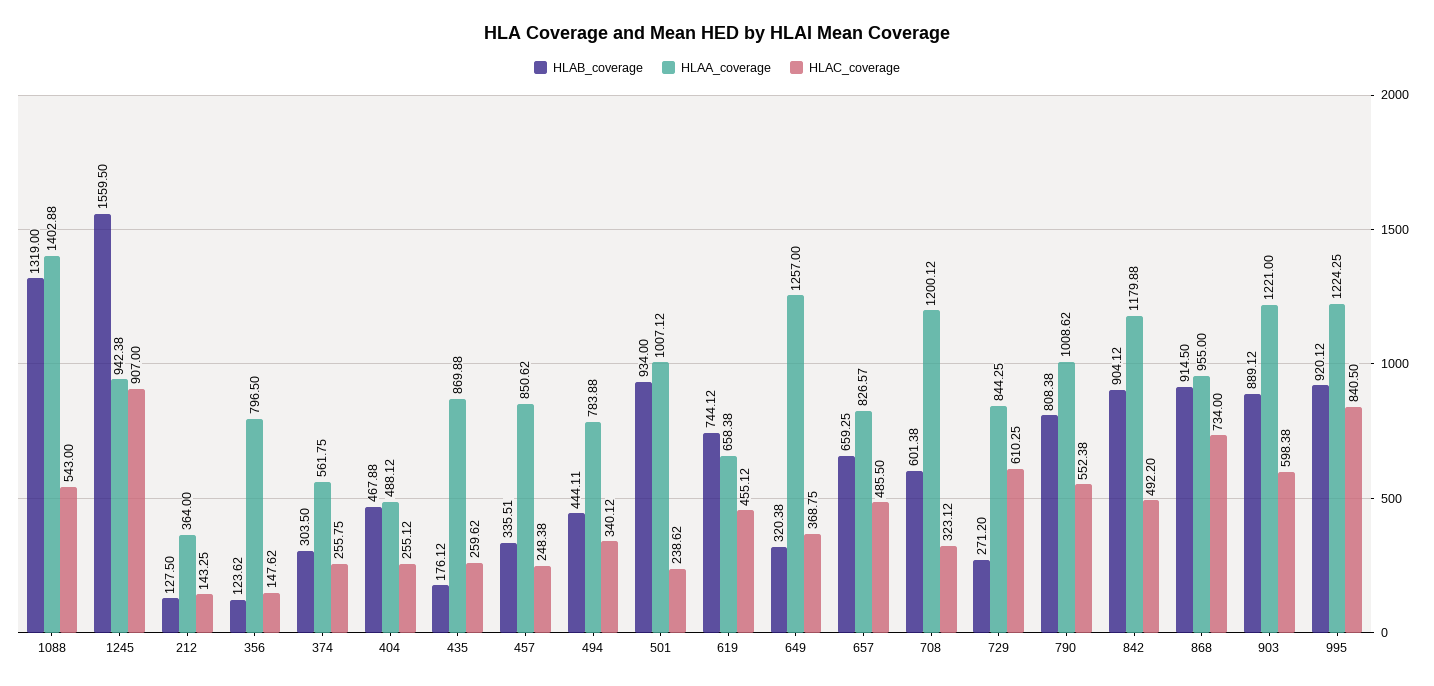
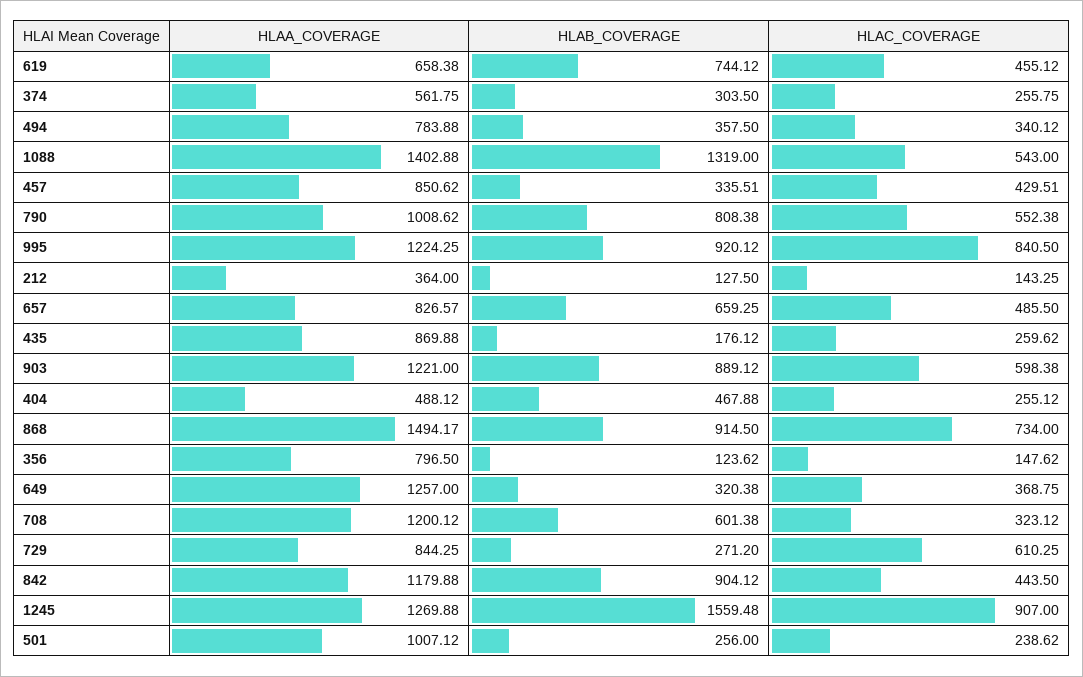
HLAB_coverage, 1245: 1559.5 -> 1559.48
HLAA_coverage, 1245: 942.38 -> 1269.88
HLAC_coverage, 457: 248.38 -> 429.51
HLAB_coverage, 494: 444.11 -> 357.5
HLAB_coverage, 501: 934 -> 256
HLAC_coverage, 842: 492.2 -> 443.5
HLAA_coverage, 868: 955 -> 1494.17

